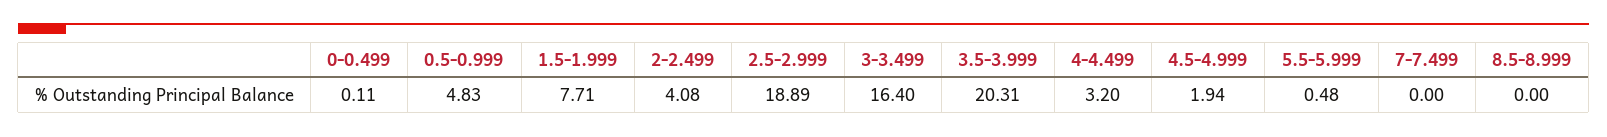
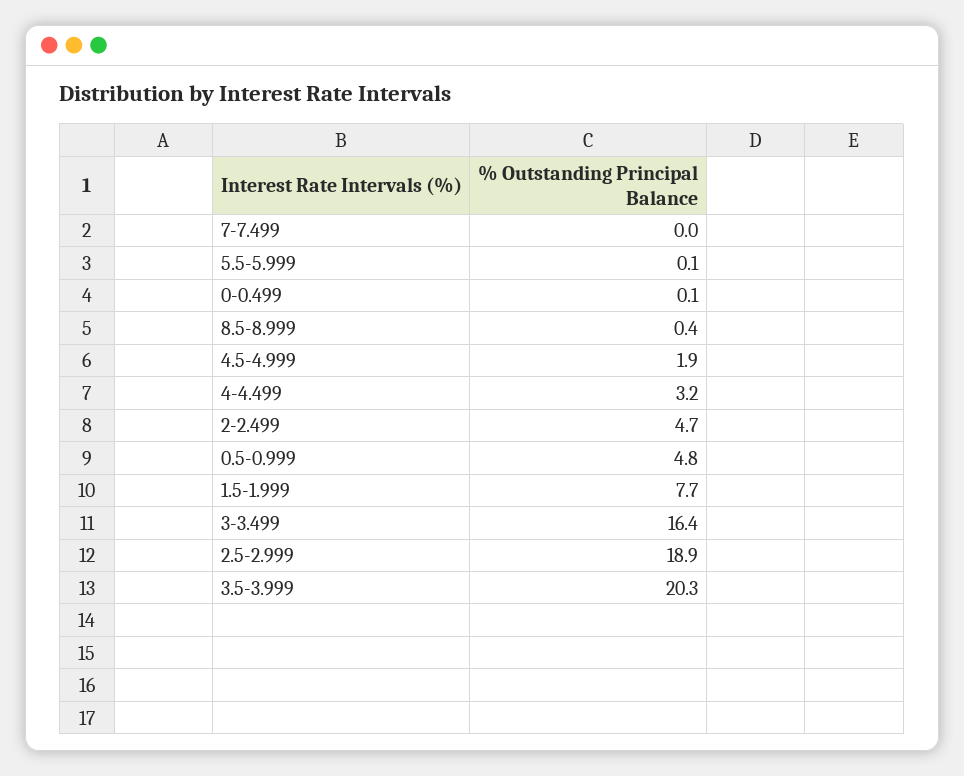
2-2.499: 4.08 -> 4.7
5.5-5.999: 0.48 -> 0.1
8.5-8.999: 0 -> 0.4

